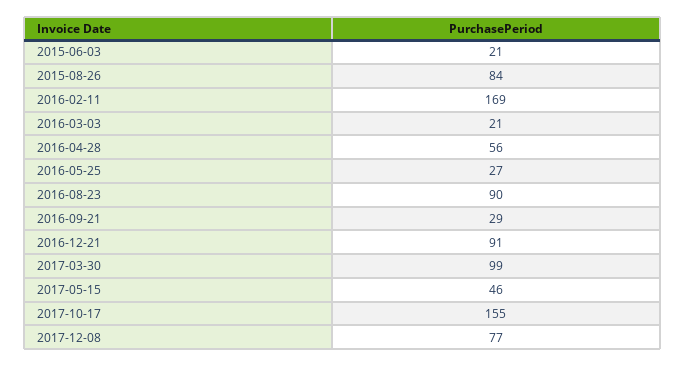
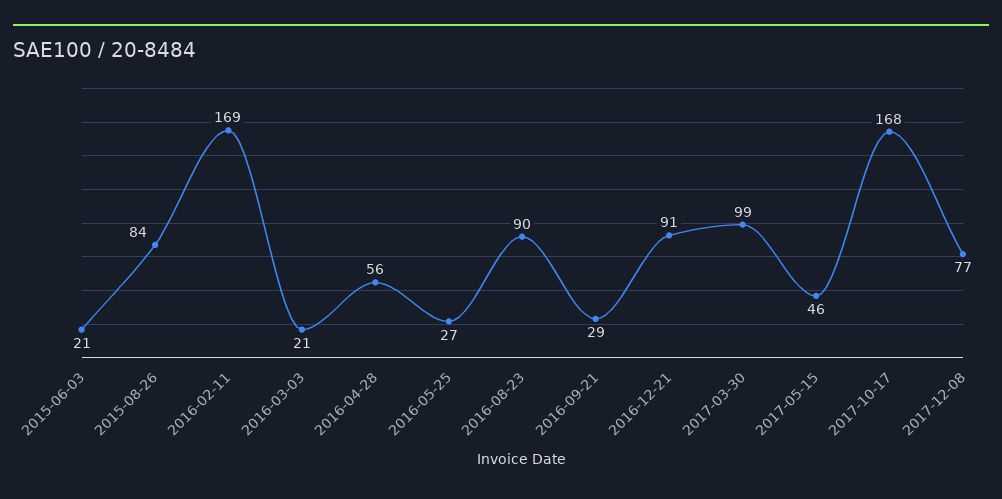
2017-10-17: 155 -> 168

